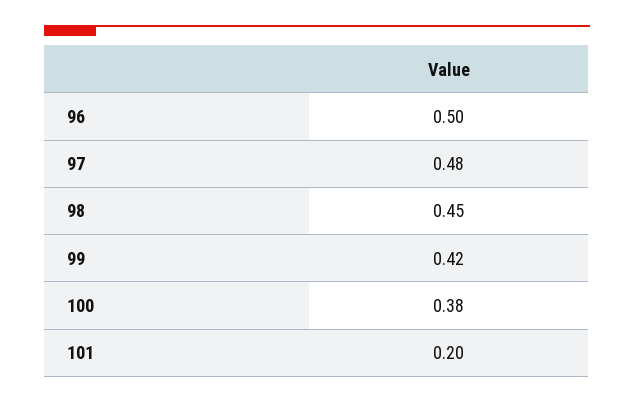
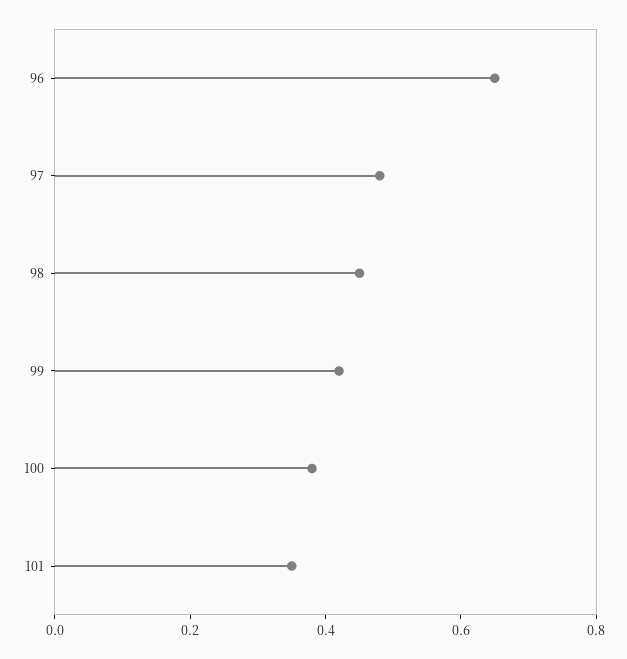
96: 0.5 -> 0.65
101: 0.2 -> 0.35

